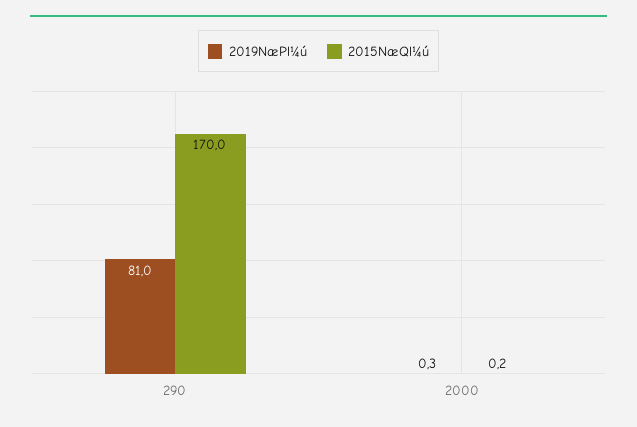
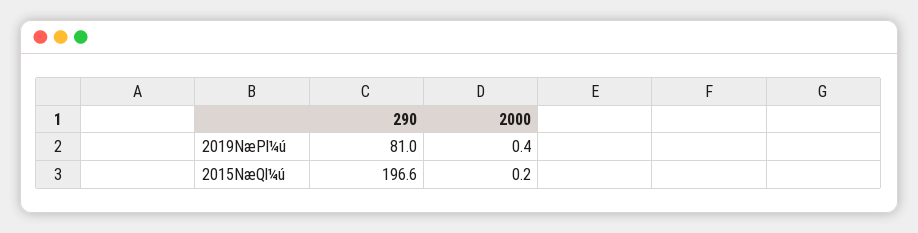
2015NæQl¼ú, 290: 170 -> 196.6
2019NæPl¼ú, 2000: 0.3 -> 0.4

